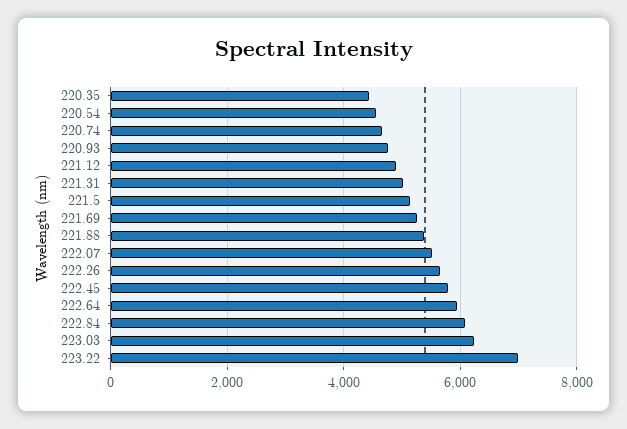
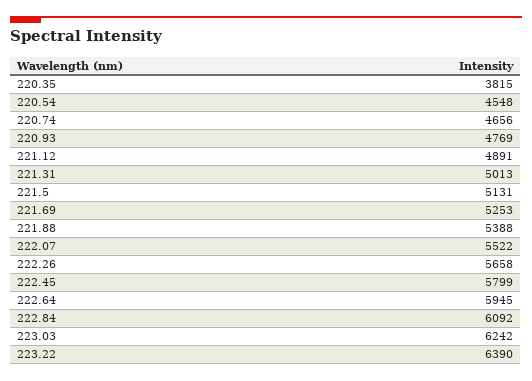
220.35: 4400 -> 3815
223.22: 7000 -> 6390

